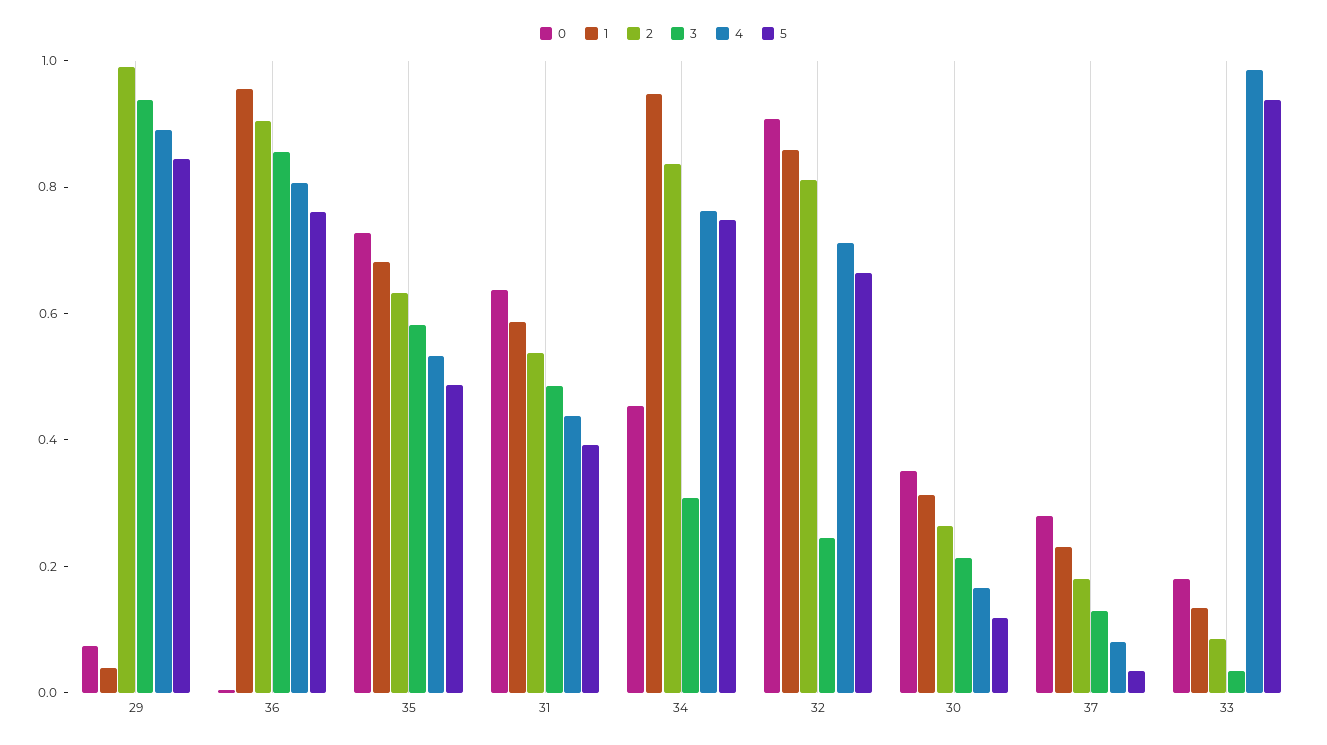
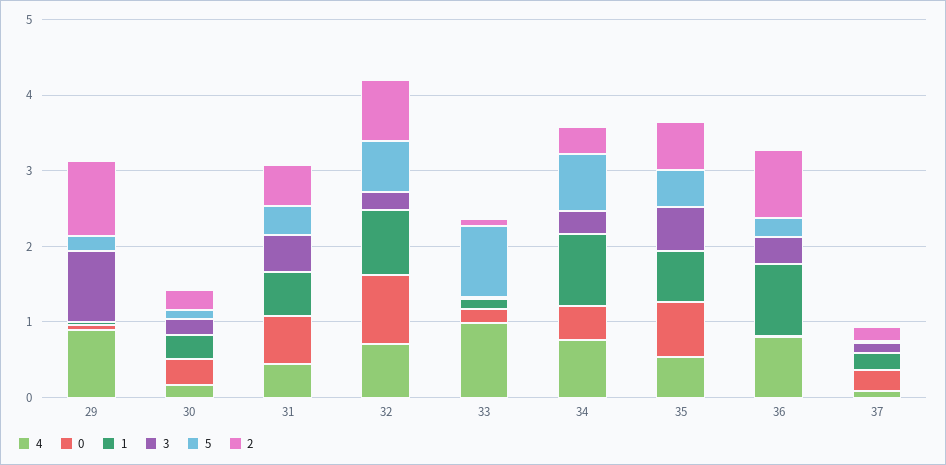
5, 29: 0.85 -> 0.2
3, 36: 0.85 -> 0.4
5, 36: 0.75 -> 0.2
2, 34: 0.85 -> 0.4

